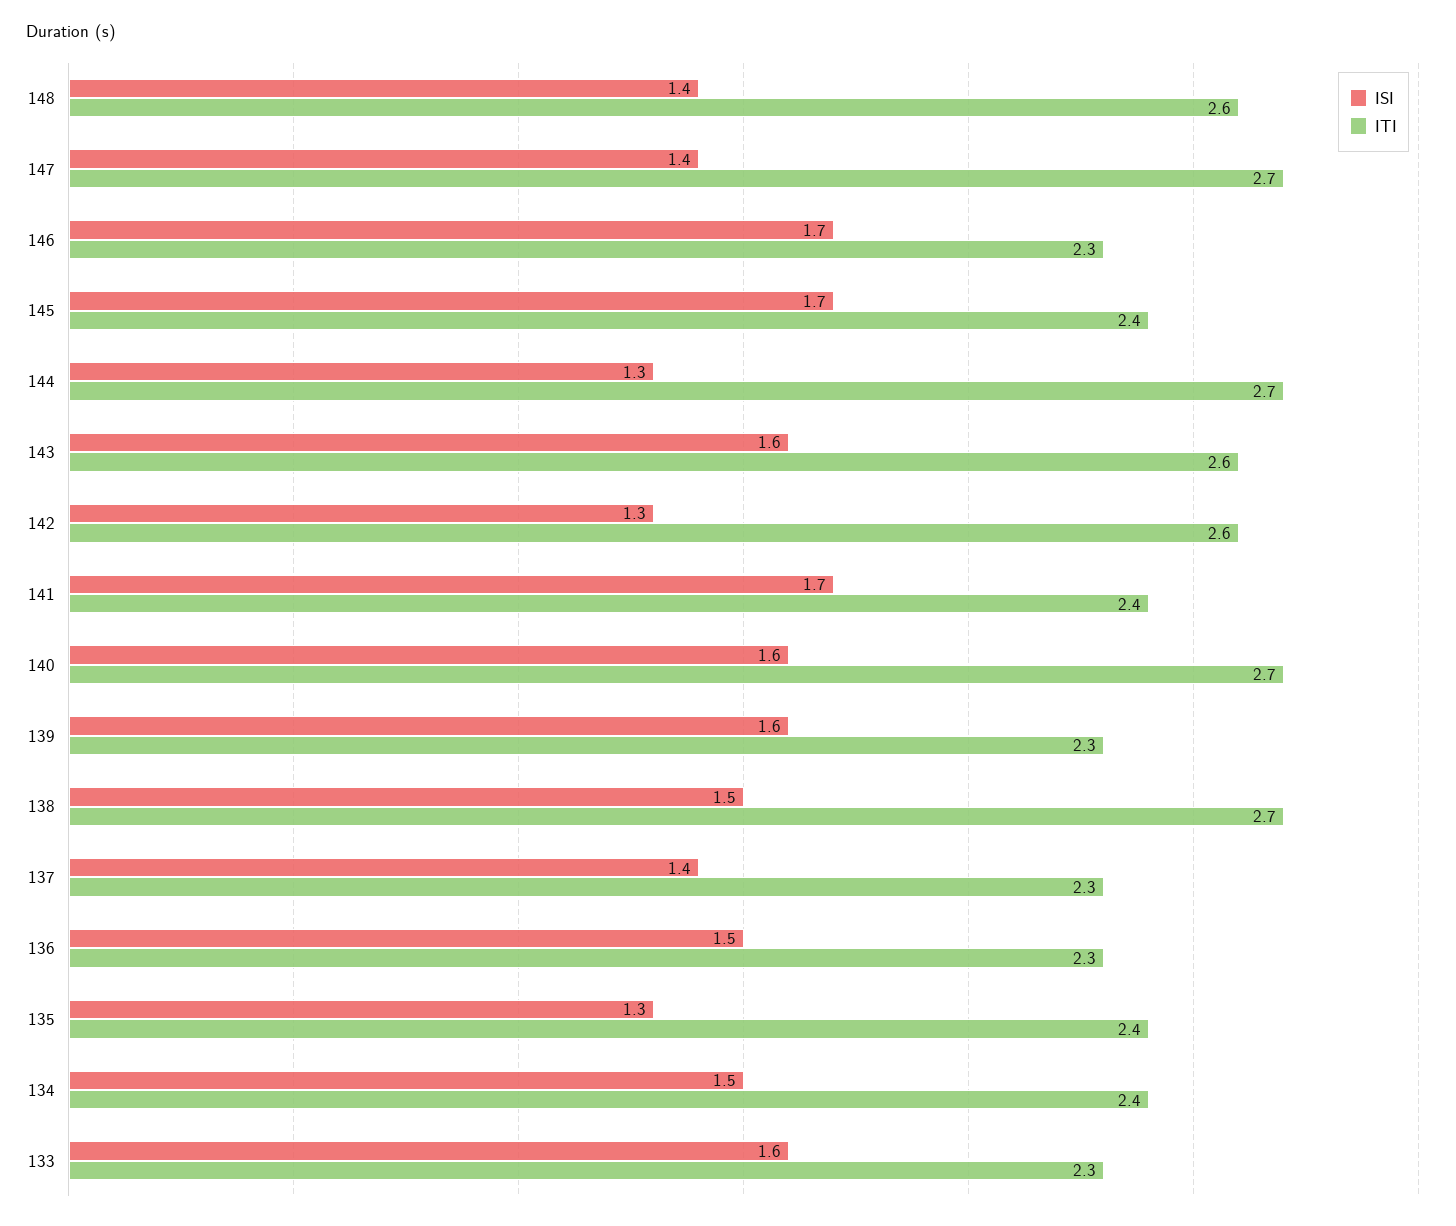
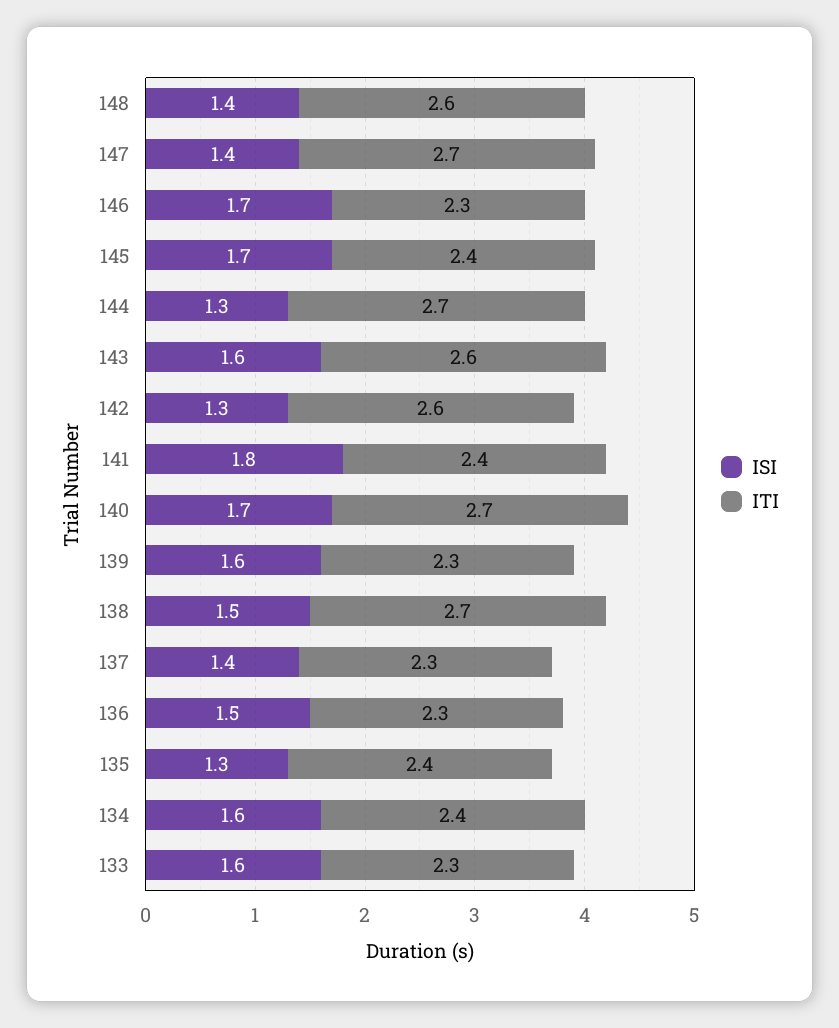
ISI, 141: 1.7 -> 1.8
ISI, 140: 1.6 -> 1.7
ISI, 134: 1.5 -> 1.6

